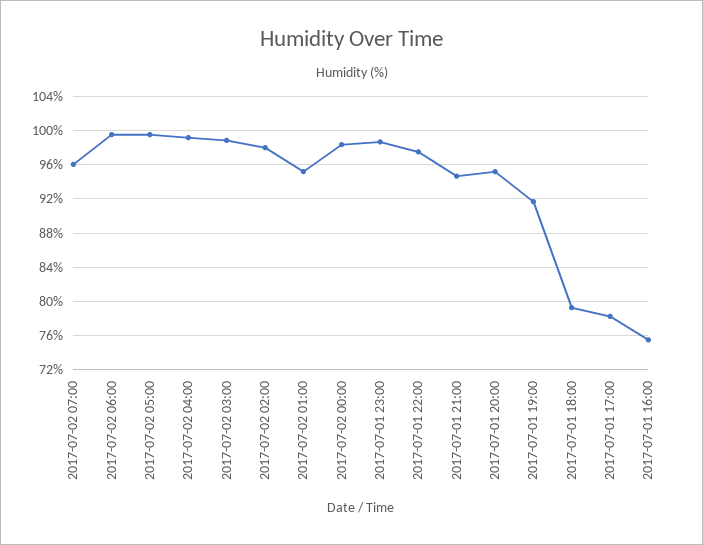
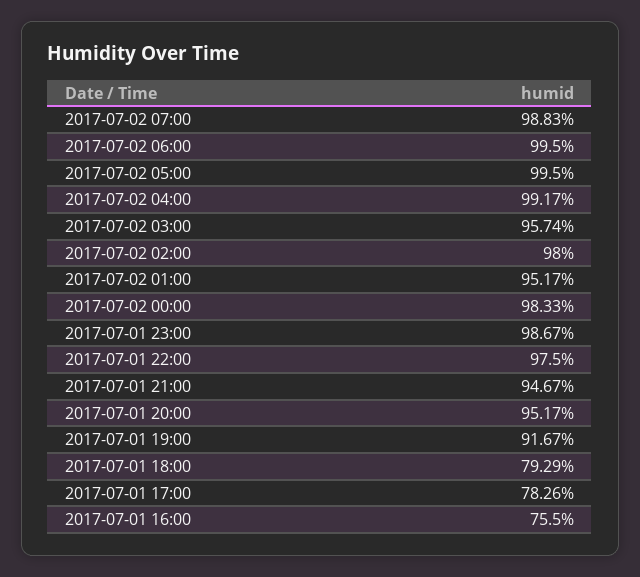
2017-07-02 07:00: 96 -> 98.83
2017-07-02 03:00: 99 -> 95.74

